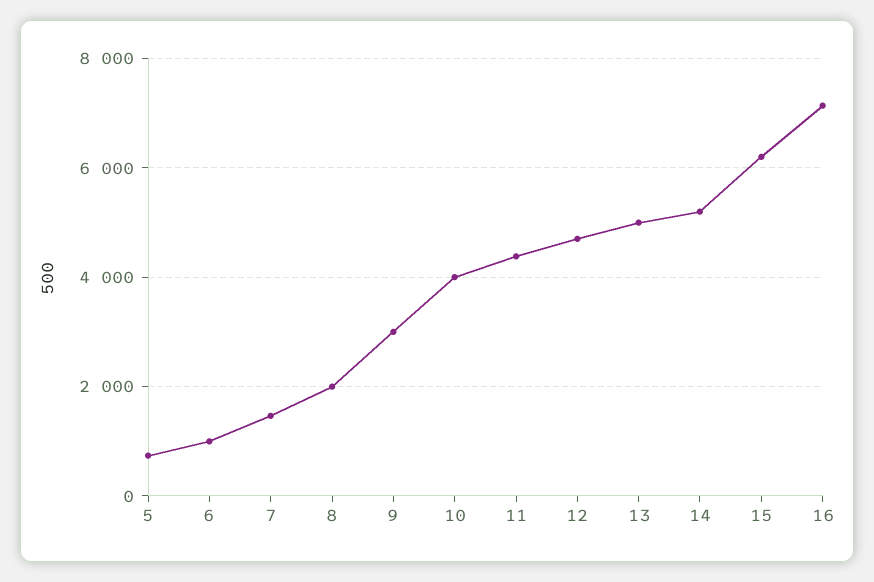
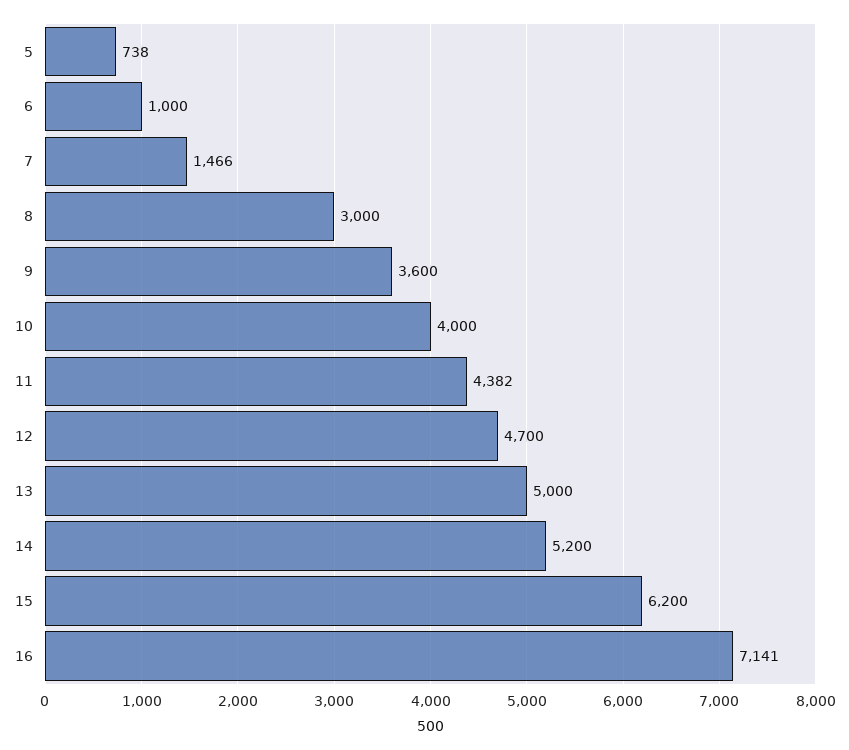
8: 2000 -> 3000
9: 3000 -> 3600

